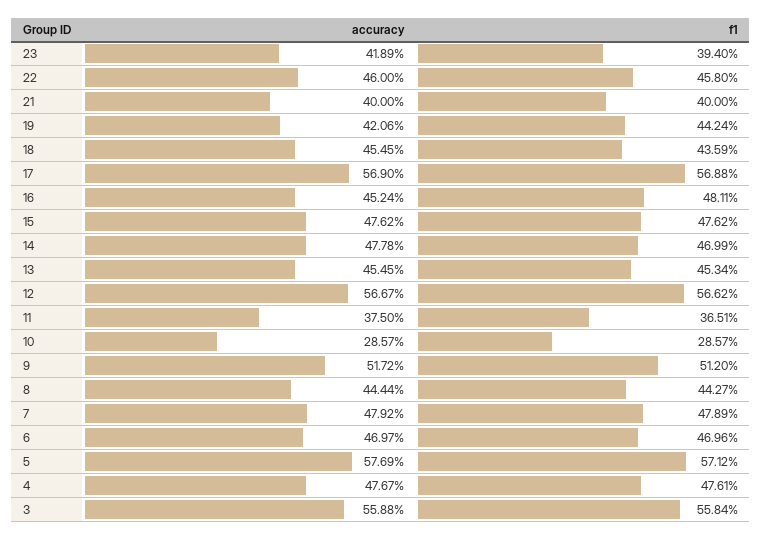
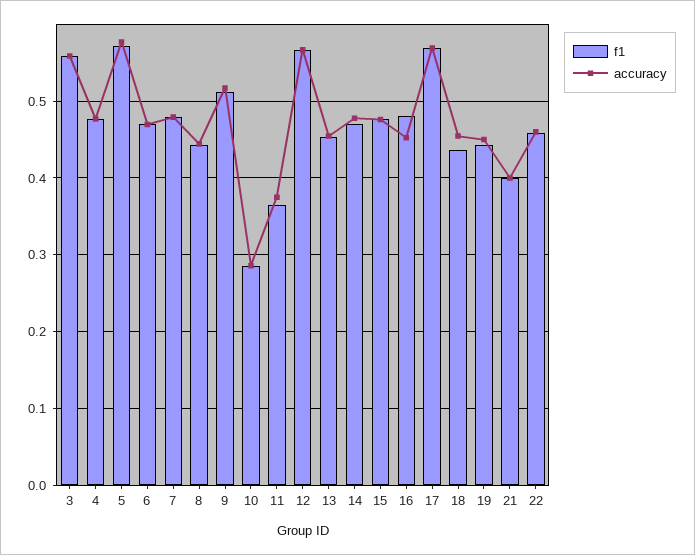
accuracy, 23: 0.4189 -> none
f1, 23: 0.394 -> none
accuracy, 19: 0.4206 -> 0.45

